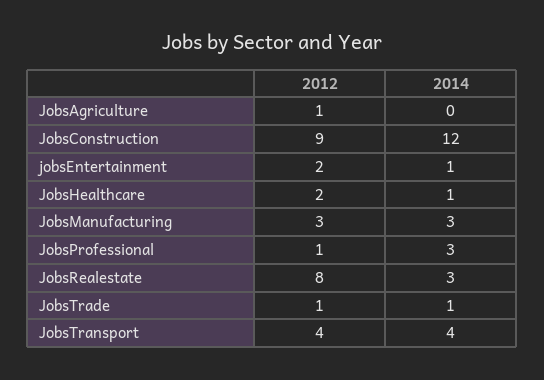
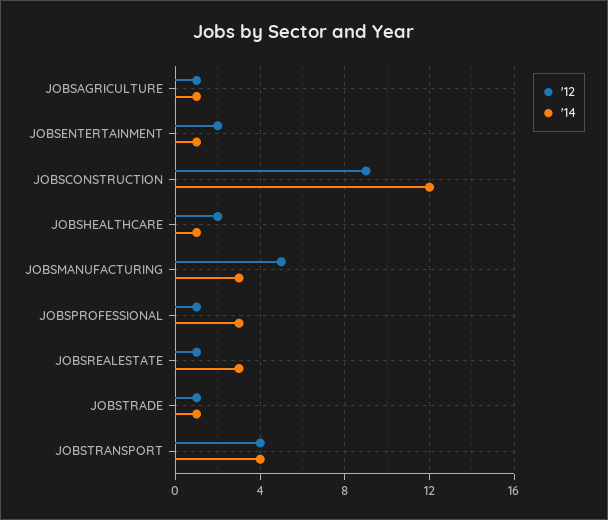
2014, JobsAgriculture: 0 -> 1
2012, JobsManufacturing: 3 -> 5
2012, JobsRealestate: 8 -> 1

